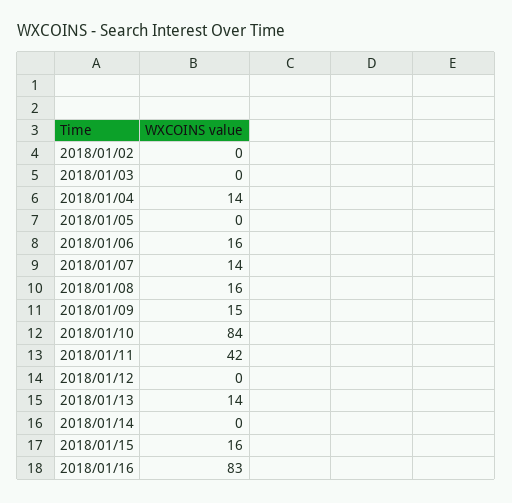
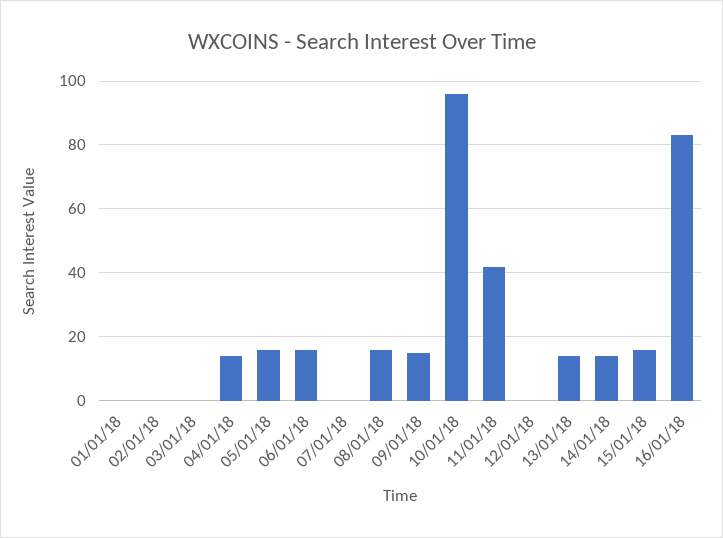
2018/01/05: 0 -> 15
2018/01/07: 14 -> 0
2018/01/10: 84 -> 95
2018/01/14: 0 -> 15
01/01/18: none -> 0

